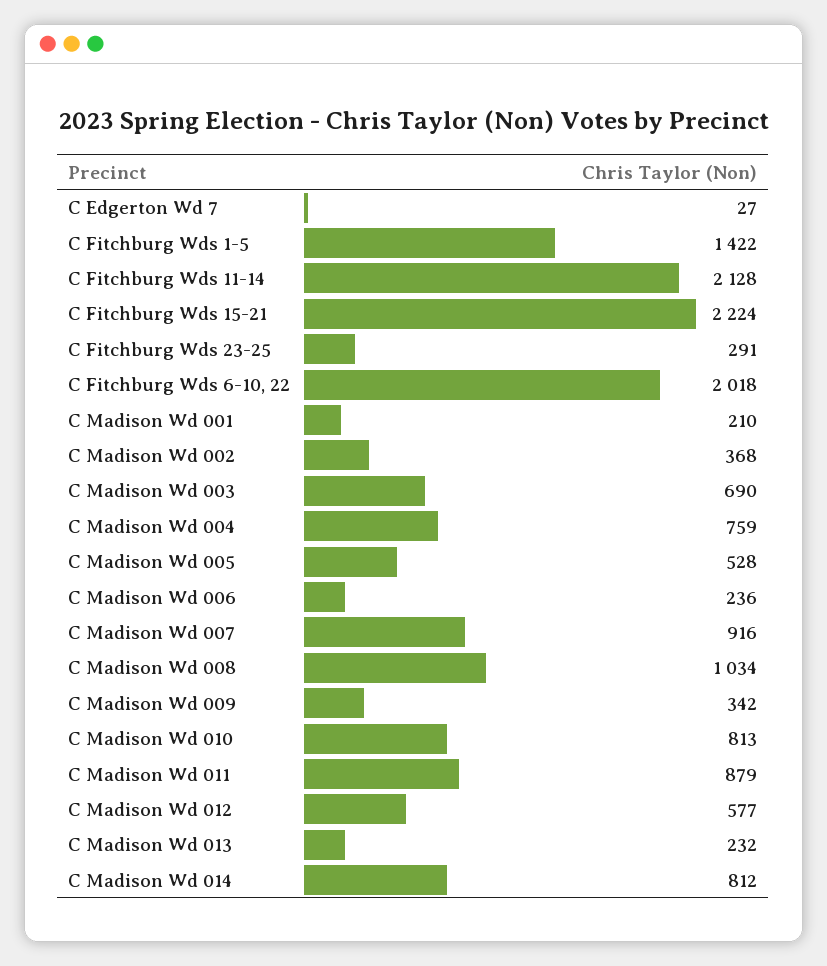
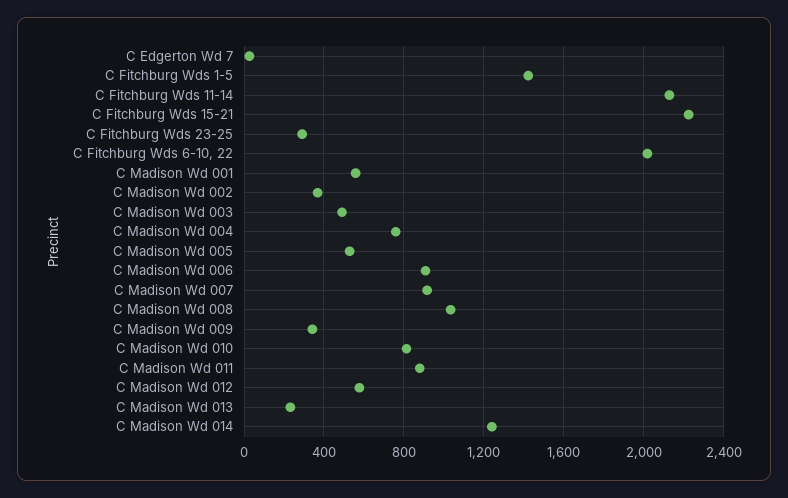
C Madison Wd 001: 210 -> 550
C Madison Wd 003: 690 -> 500
C Madison Wd 006: 236 -> 900
C Madison Wd 014: 812 -> 1250

